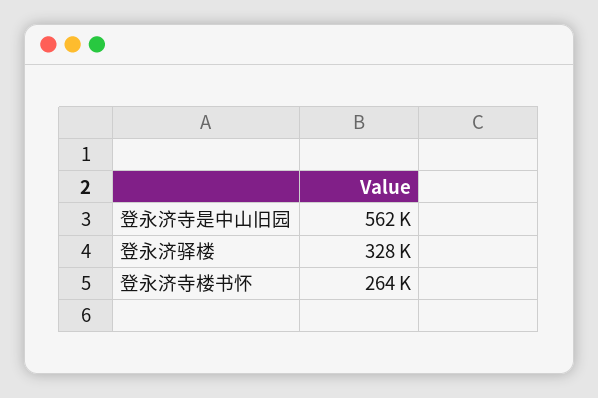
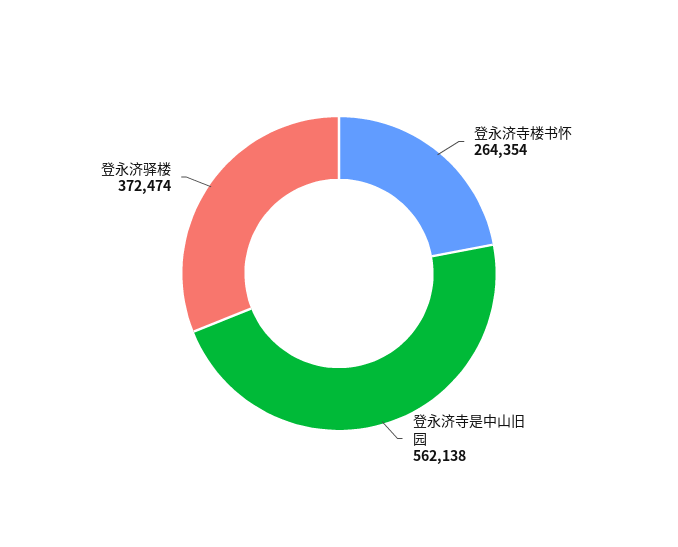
登永济驿楼: 328000 -> 372474

